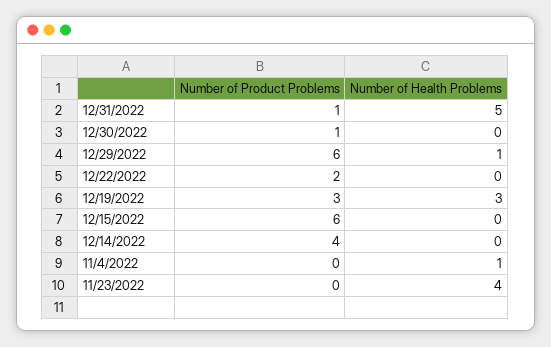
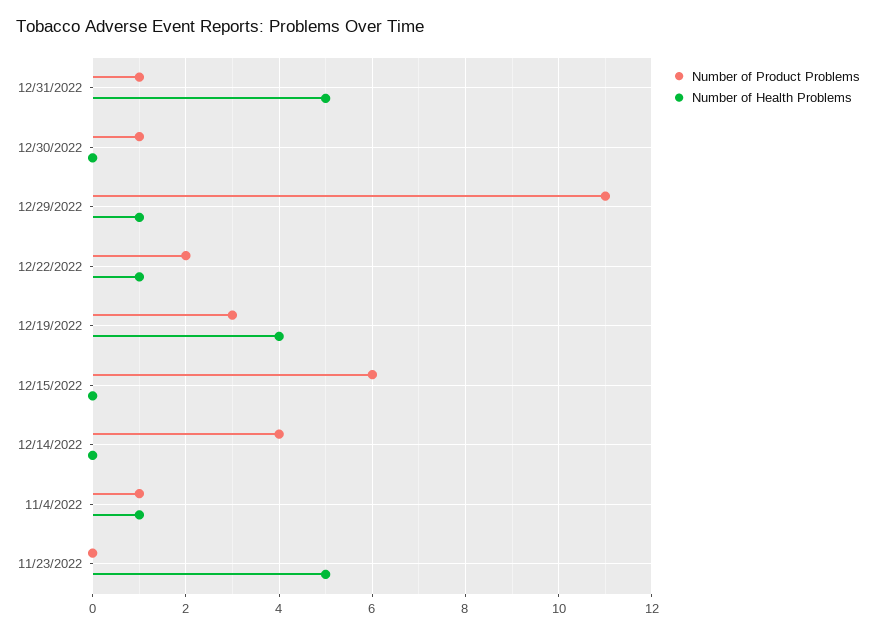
Number of Product Problems, 12/29/2022: 6 -> 11
Number of Health Problems, 12/22/2022: 0 -> 1
Number of Health Problems, 12/19/2022: 3 -> 4
Number of Product Problems, 11/4/2022: 0 -> 1
Number of Health Problems, 11/23/2022: 4 -> 5

